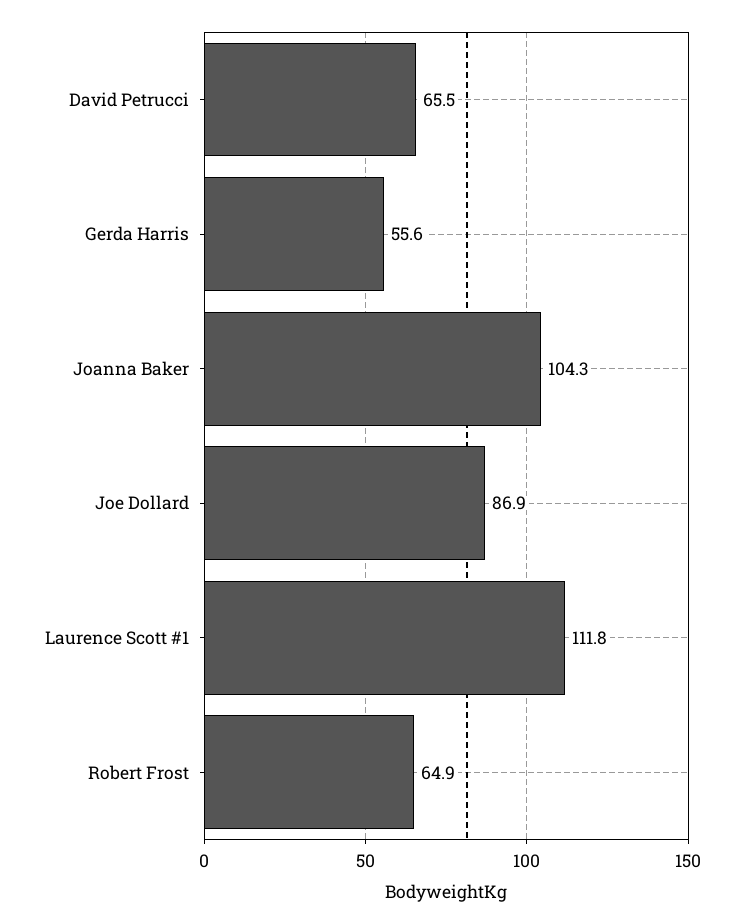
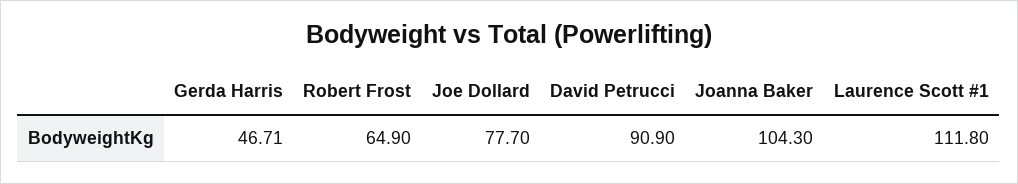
David Petrucci: 65.5 -> 90.9
Gerda Harris: 55.6 -> 46.71
Joe Dollard: 86.9 -> 77.7

